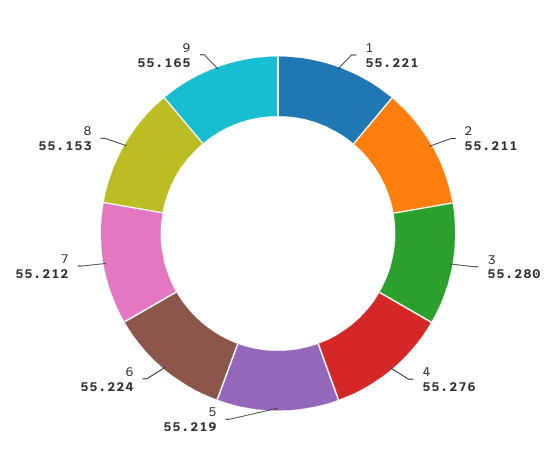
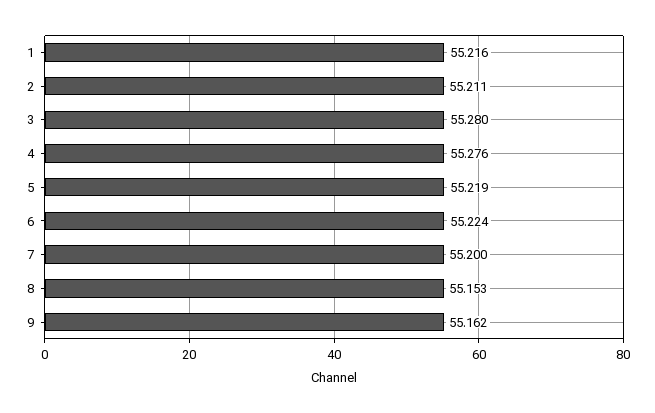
1: 55.221 -> 55.216
7: 55.212 -> 55.2
9: 55.165 -> 55.162

